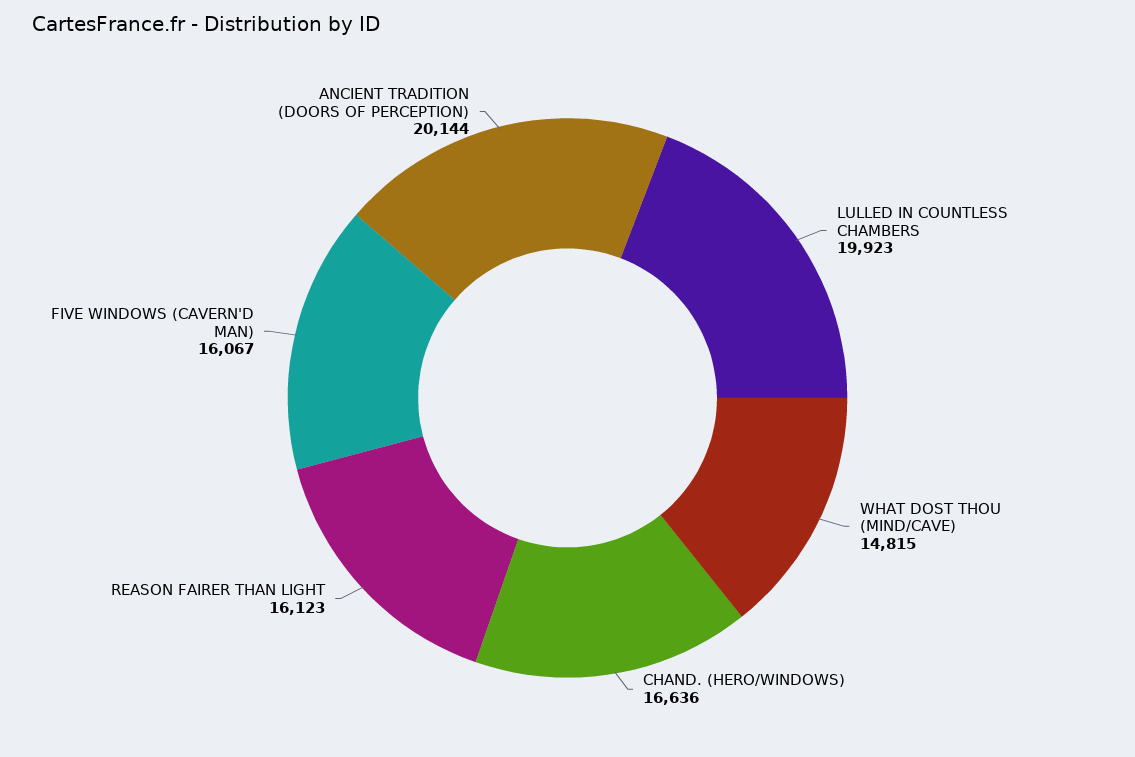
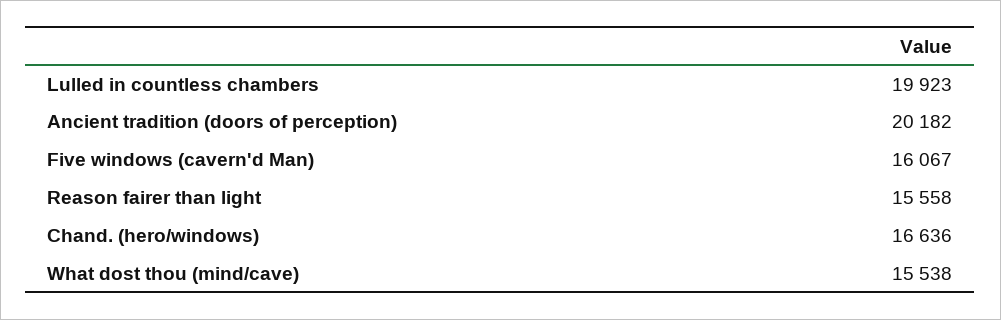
WHAT DOST THOU (MIND/CAVE): 14815 -> 15538
REASON FAIRER THAN LIGHT: 16123 -> 15558
ANCIENT TRADITION (DOORS OF PERCEPTION): 20144 -> 20182

